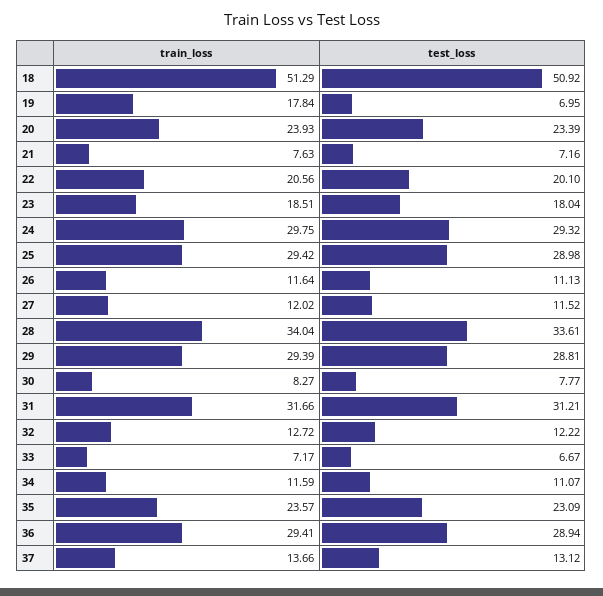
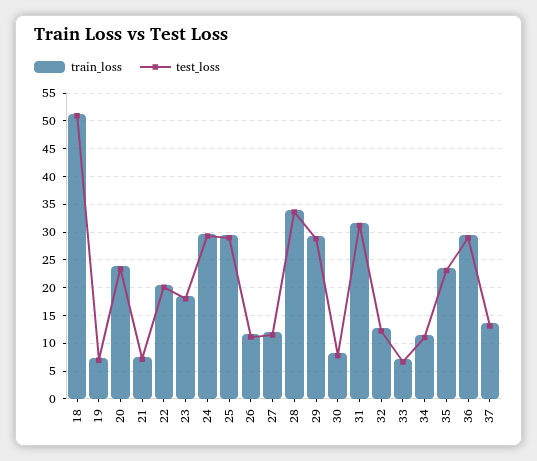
train_loss, 19: 17.84 -> 7.5

